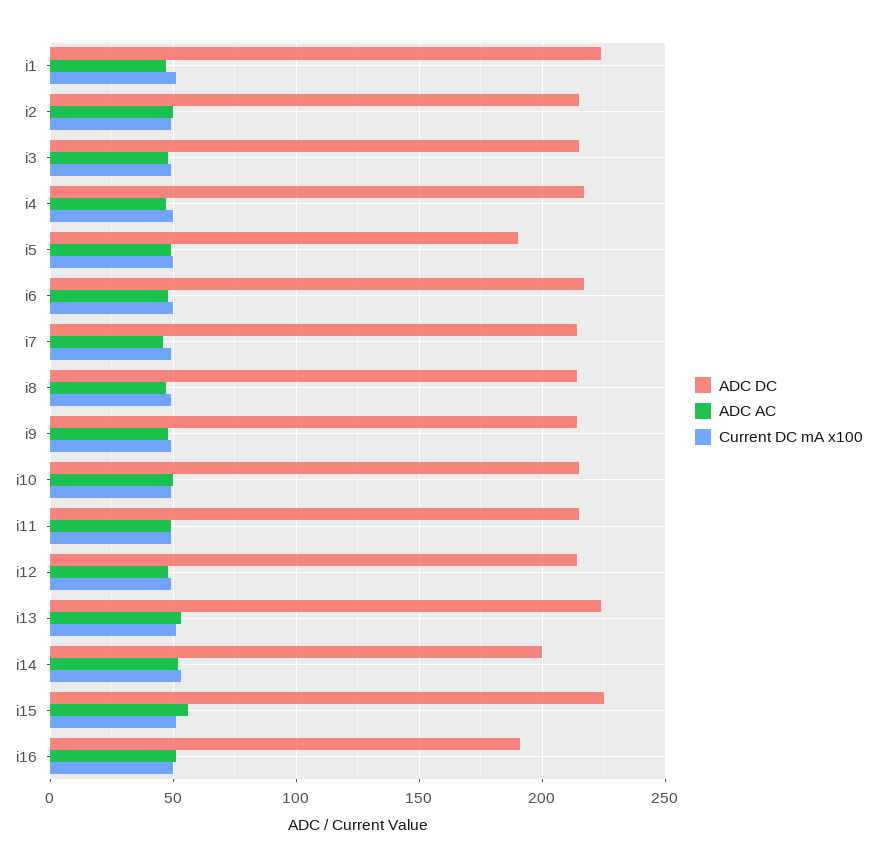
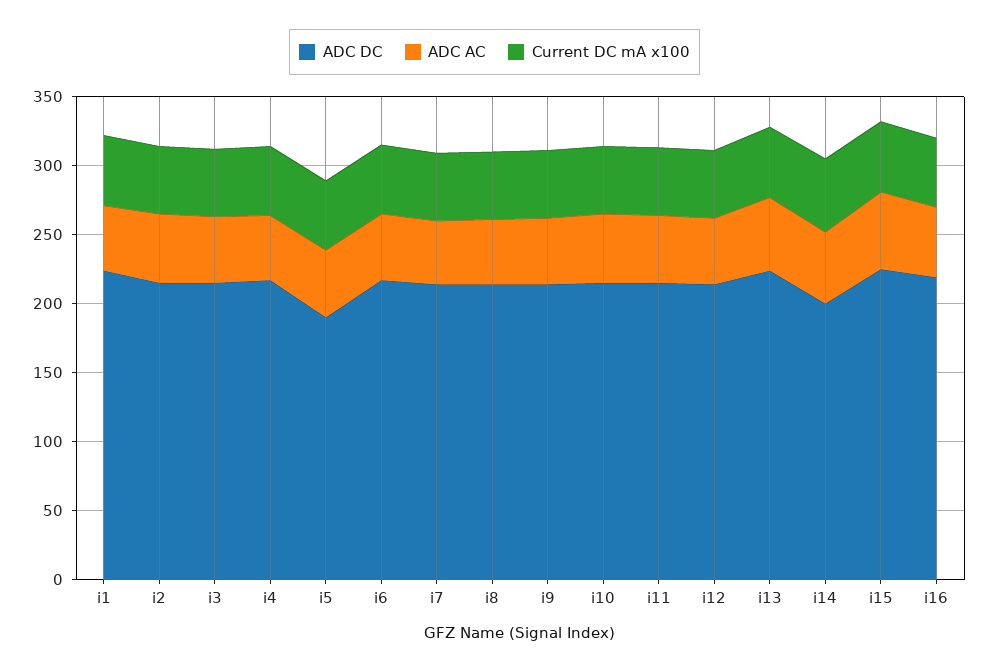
ADC DC, i16: 190 -> 220

